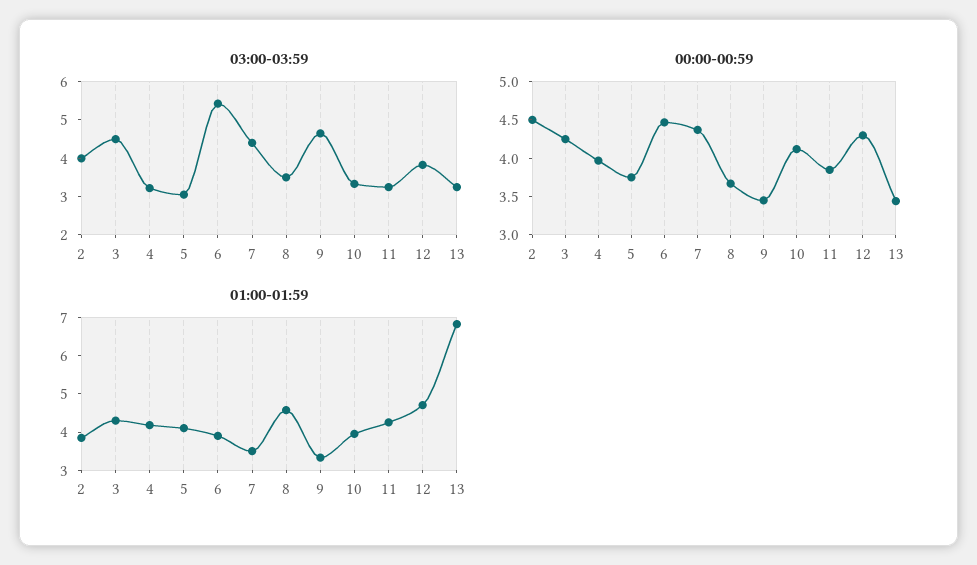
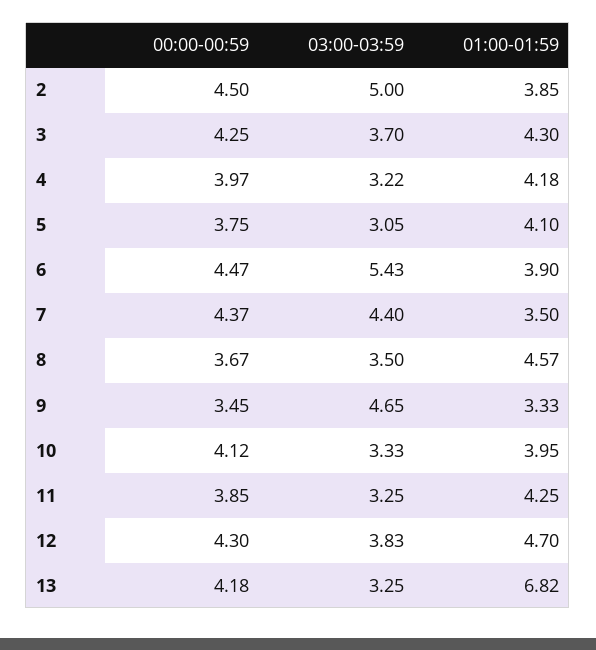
03:00-03:59, 2: 4 -> 5
03:00-03:59, 3: 4.5 -> 3.7
00:00-00:59, 13: 3.5 -> 4.18

